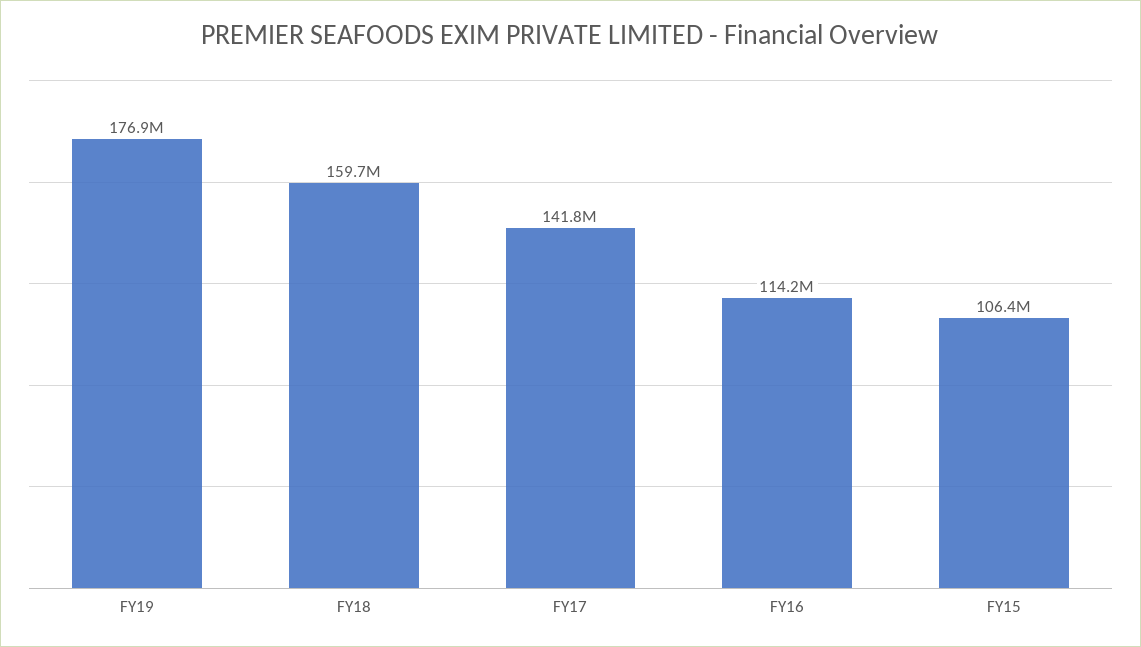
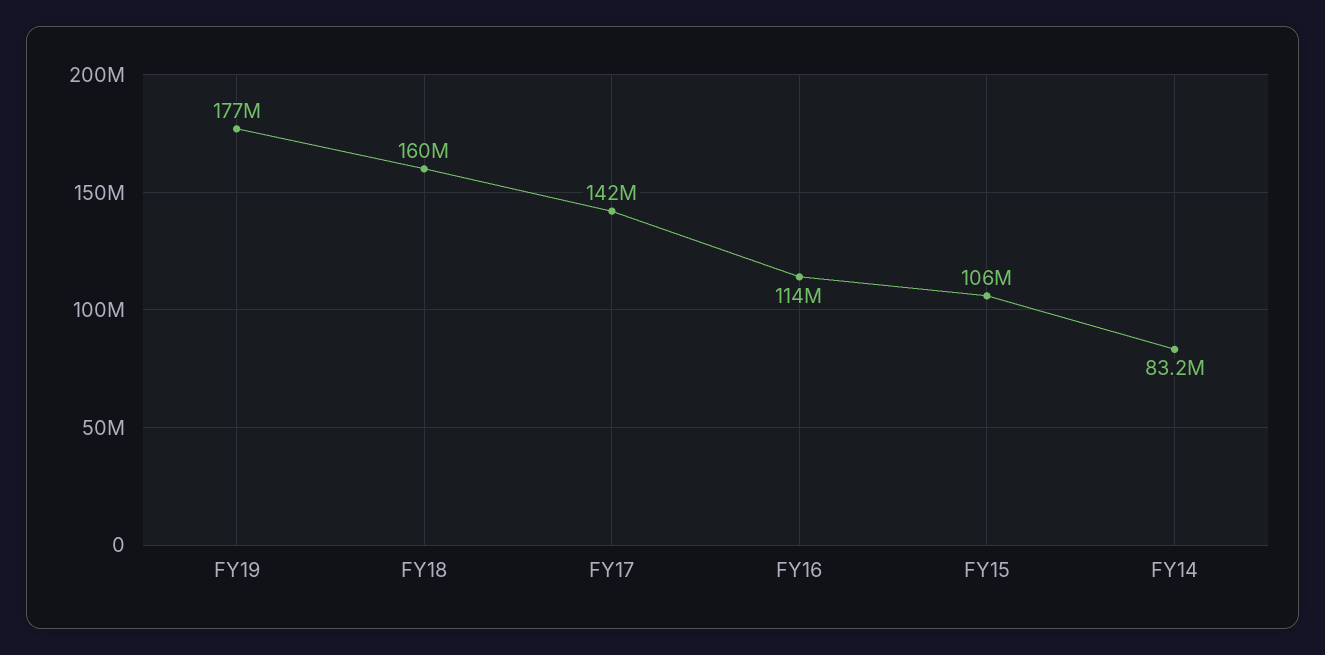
FY14: none -> 83200000

